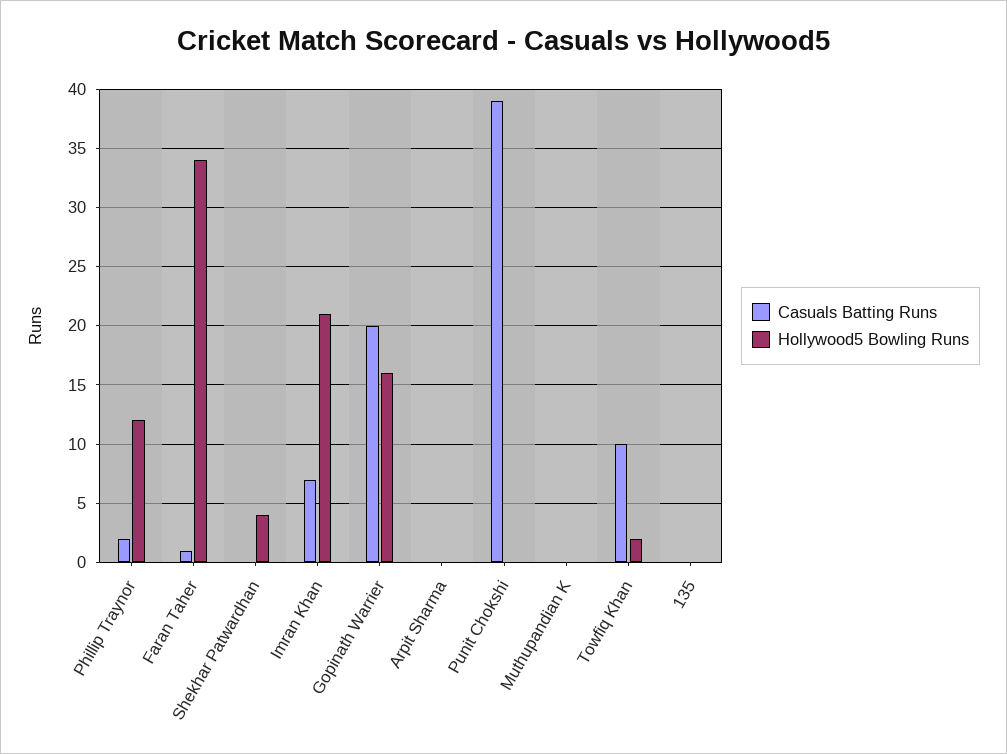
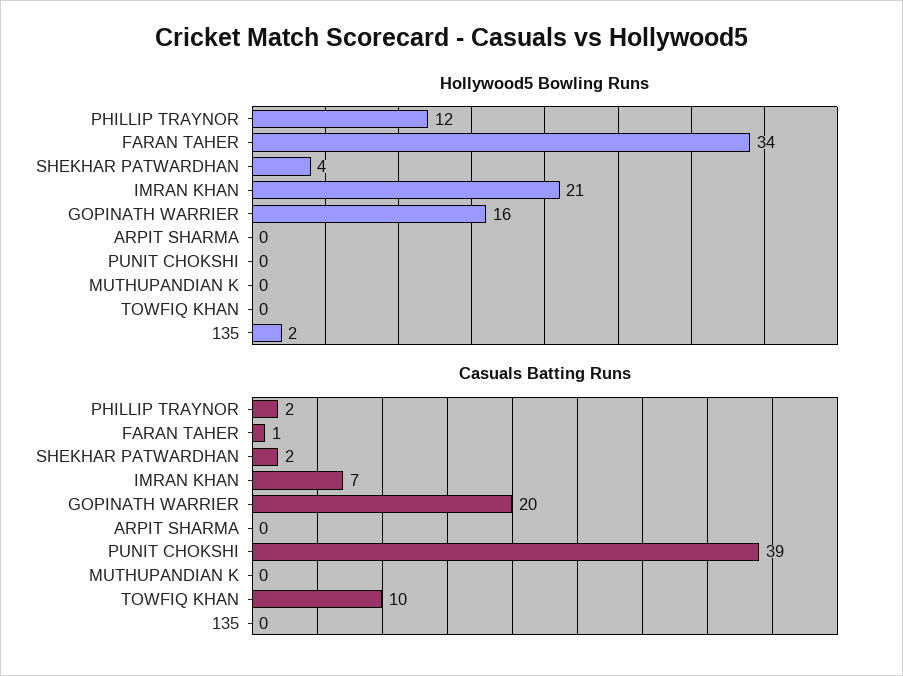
Casuals Batting Runs, Shekhar Patwardhan: 0 -> 2
Hollywood5 Bowling Runs, Towfiq Khan: 2 -> 0
Hollywood5 Bowling Runs, 135: 0 -> 2

